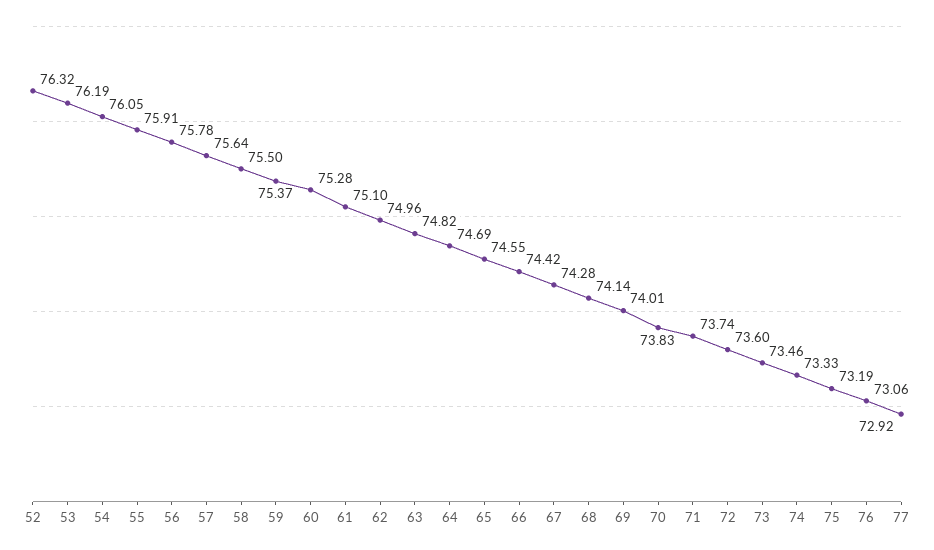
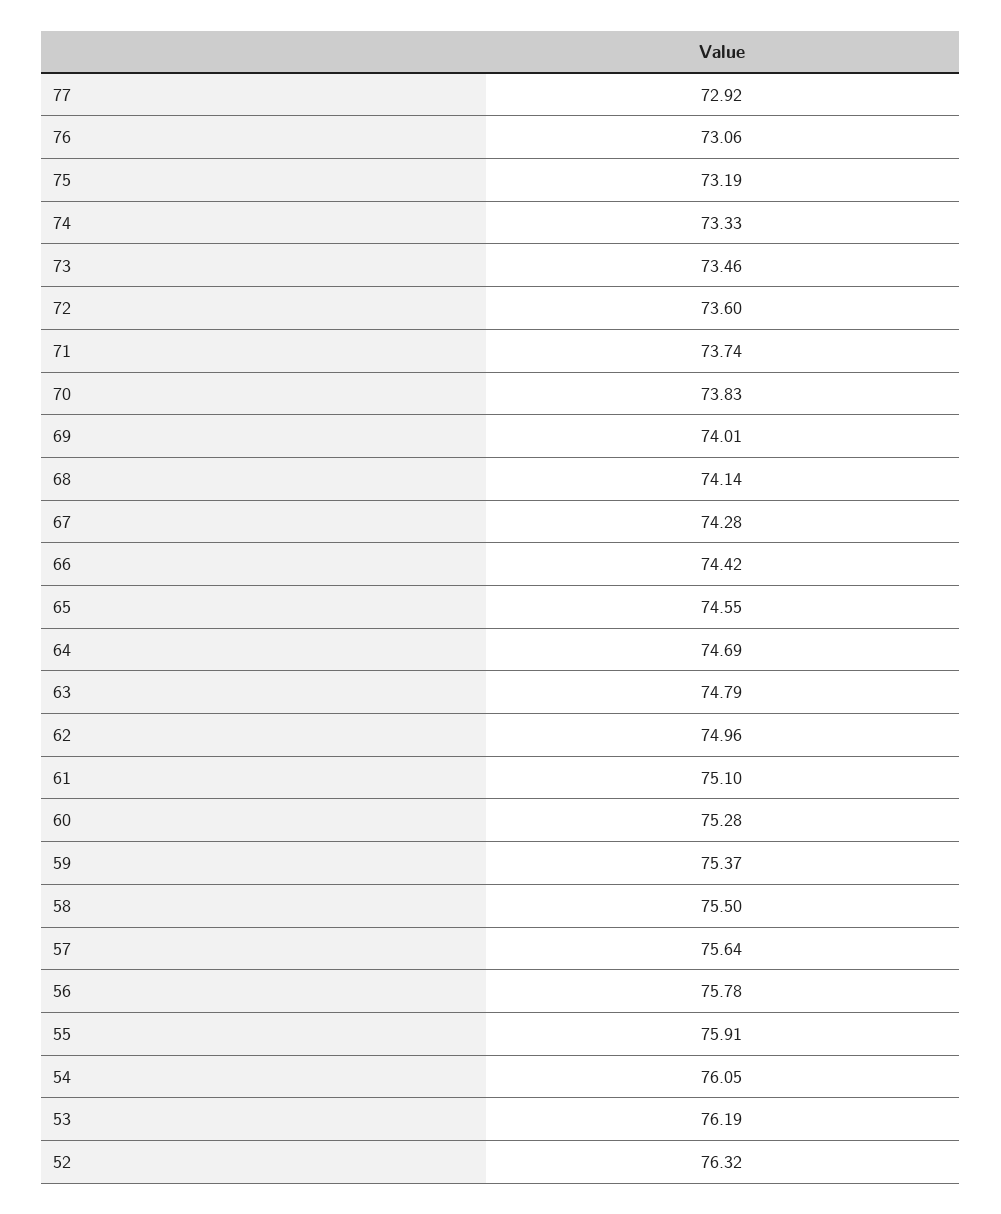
63: 74.82 -> 74.79

